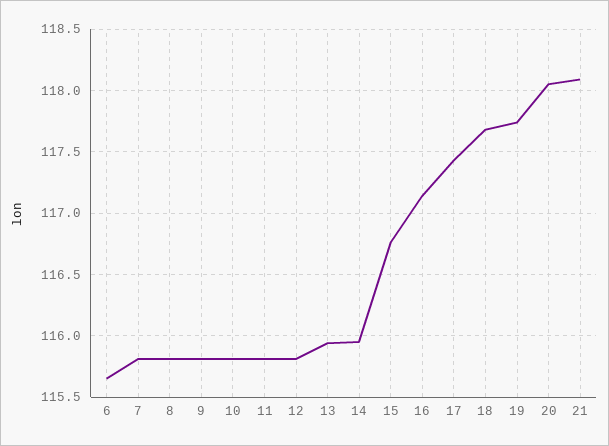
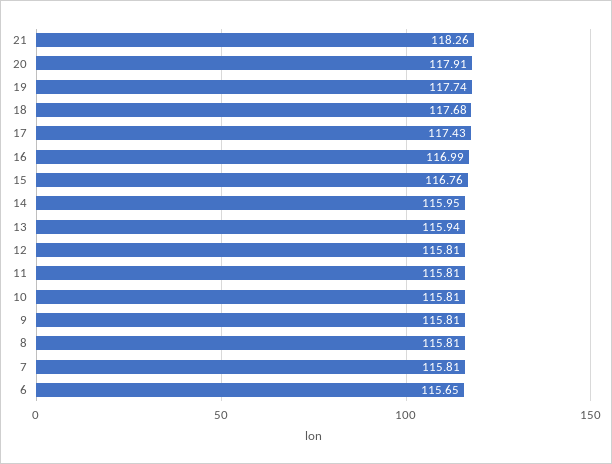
16: 117.15 -> 116.99
20: 118.05 -> 117.91
21: 118.1 -> 118.26

